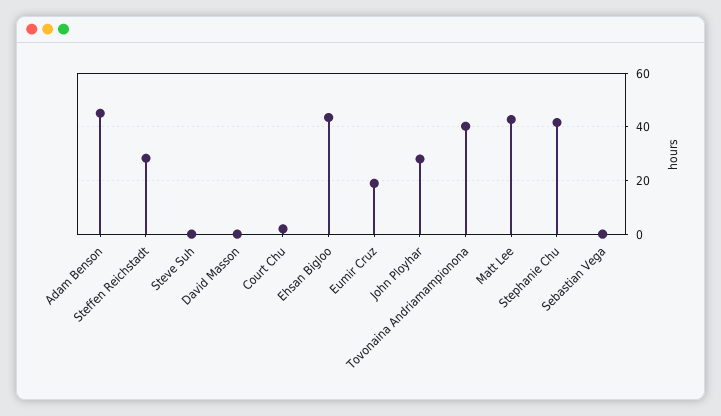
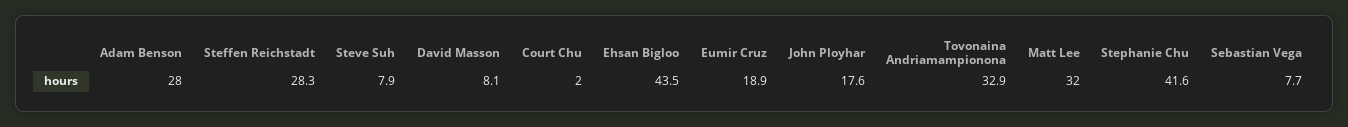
Adam Benson: 45 -> 28
Steve Suh: 0 -> 7.9
David Masson: 0 -> 8.1
John Ployhar: 27.5 -> 17.6
Tovonaina Andriamampionona: 40 -> 32.9
Matt Lee: 42.5 -> 32
Sebastian Vega: 0 -> 7.7

